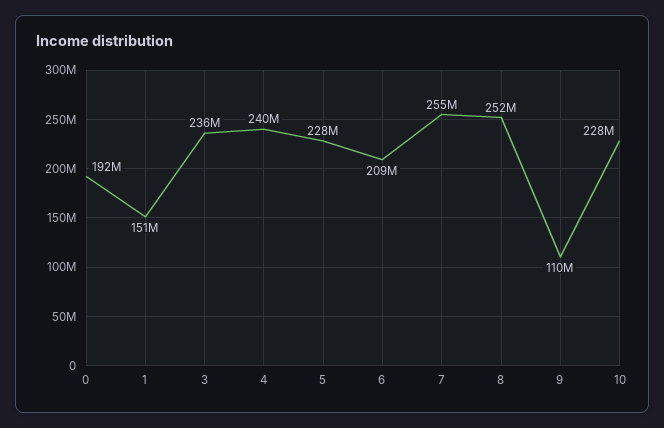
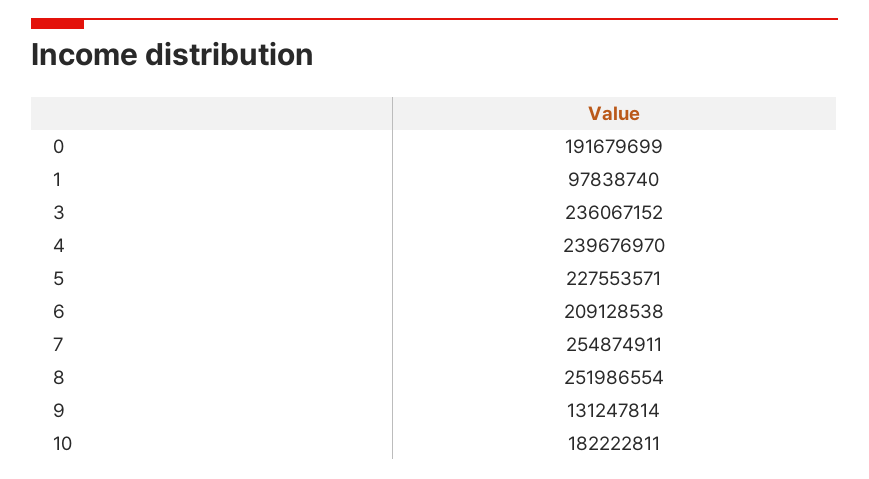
1: 151000000 -> 97838740
9: 110000000 -> 131247814
10: 228000000 -> 182222811

